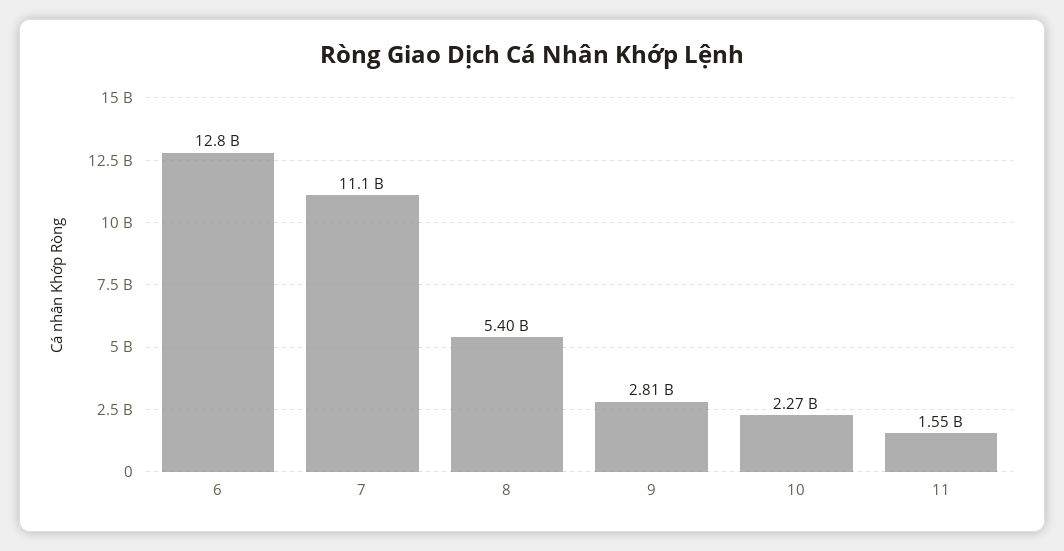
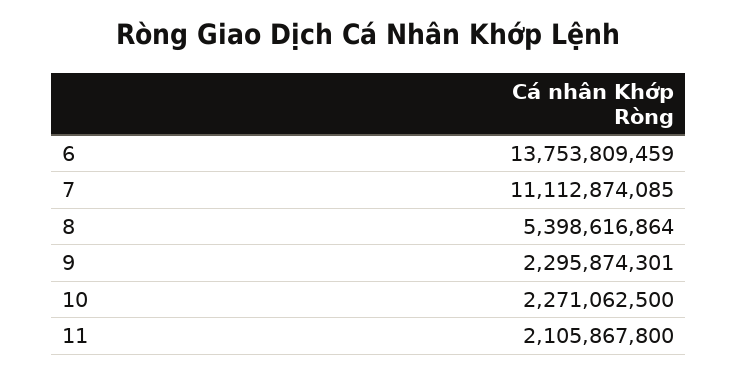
6: 12800000000 -> 13753809459
9: 2810000000 -> 2295874301
11: 1550000000 -> 2105867800

